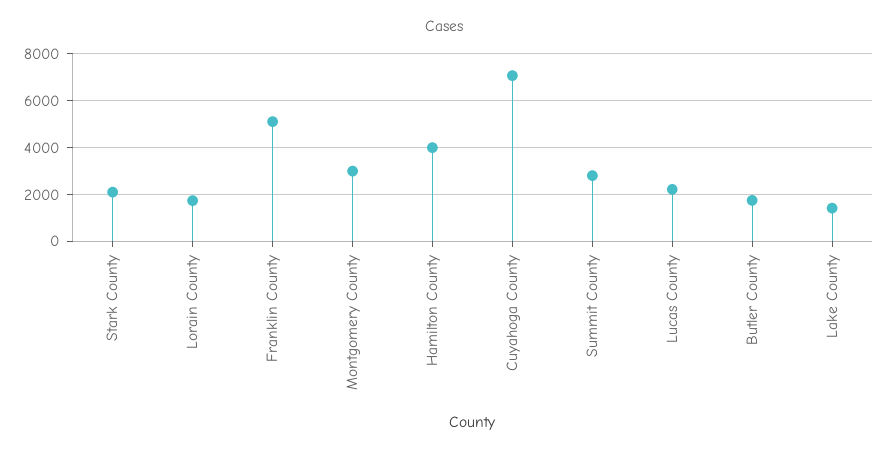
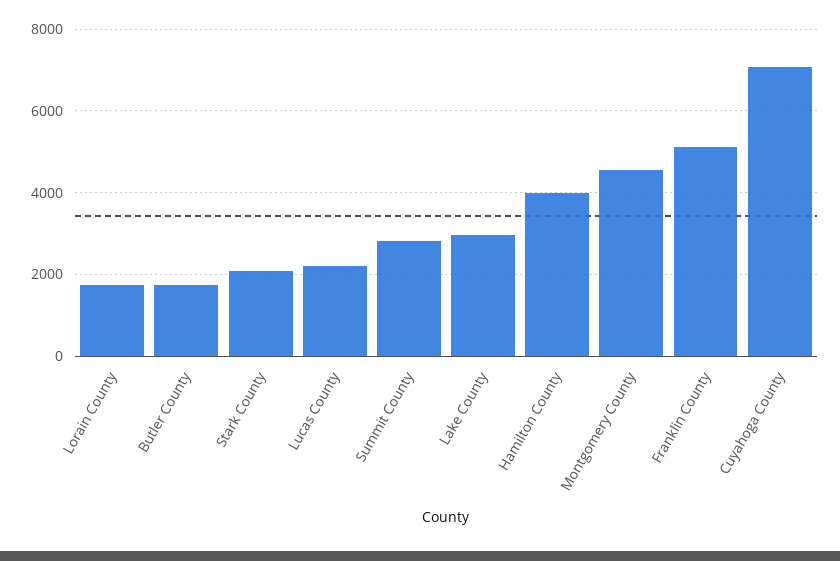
Montgomery County: 3000 -> 4600
Lake County: 1500 -> 3000

